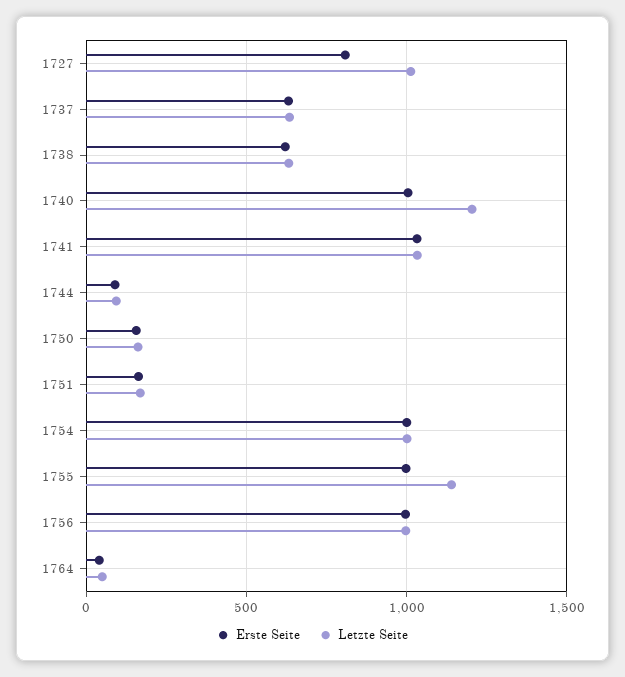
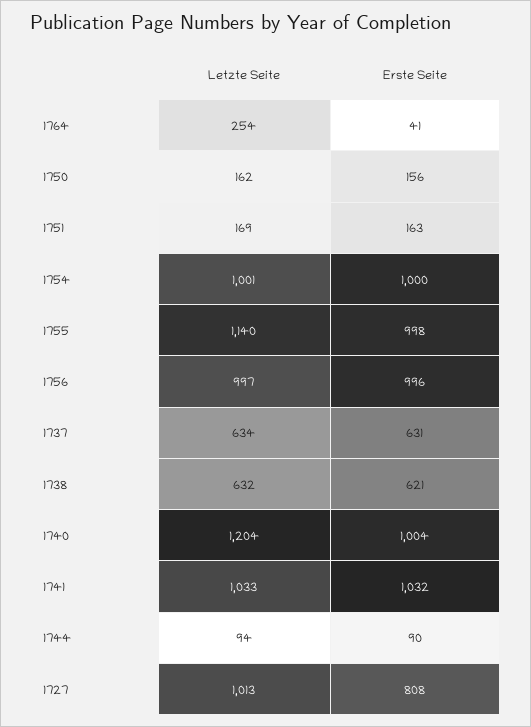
Letzte Seite, 1764: 50 -> 254

